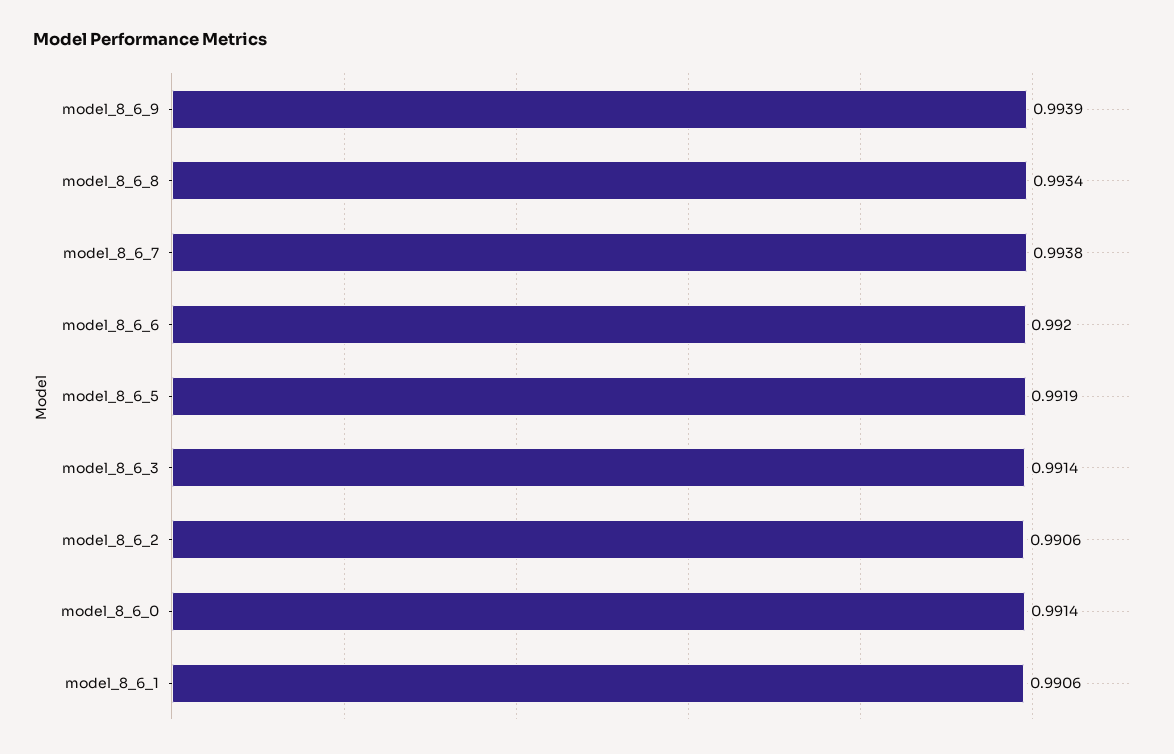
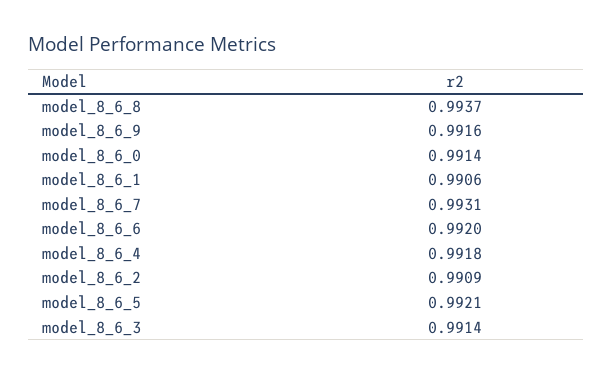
model_8_6_9: 0.9939 -> 0.9916
model_8_6_8: 0.9934 -> 0.9937
model_8_6_7: 0.9938 -> 0.9931
model_8_6_5: 0.9919 -> 0.9921
model_8_6_2: 0.9906 -> 0.9909
model_8_6_4: none -> 0.9918

